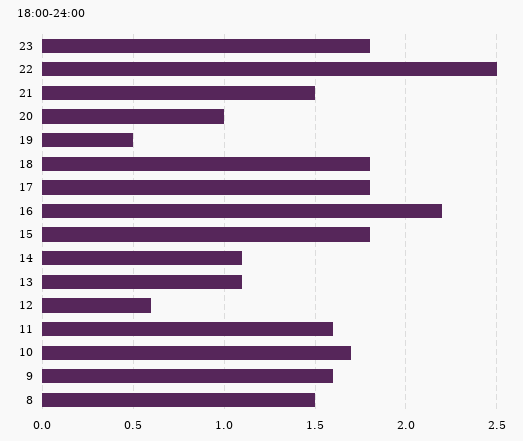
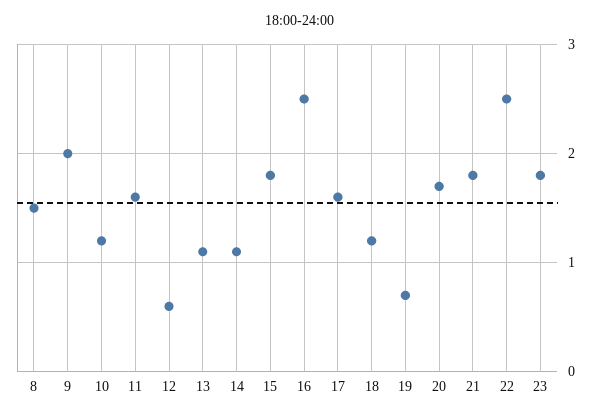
21: 1.5 -> 1.8
20: 1 -> 1.7
19: 0.5 -> 0.7
18: 1.8 -> 1.2
17: 1.8 -> 1.6
16: 2.2 -> 2.5
10: 1.7 -> 1.2
9: 1.6 -> 2

